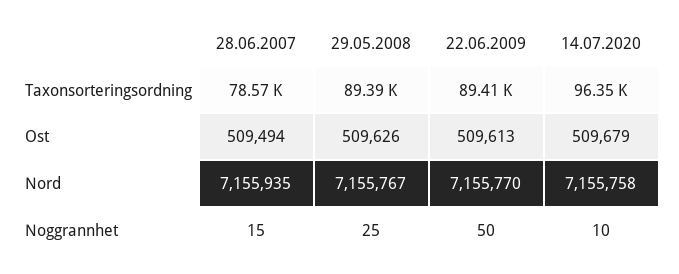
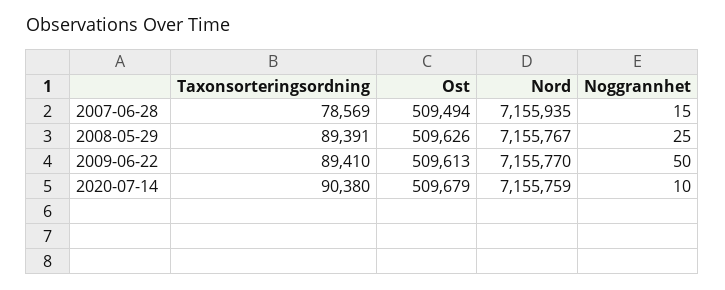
14.07.2020, Taxonsorteringsordning: 96350 -> 90380
14.07.2020, Nord: 7155758 -> 7155759

